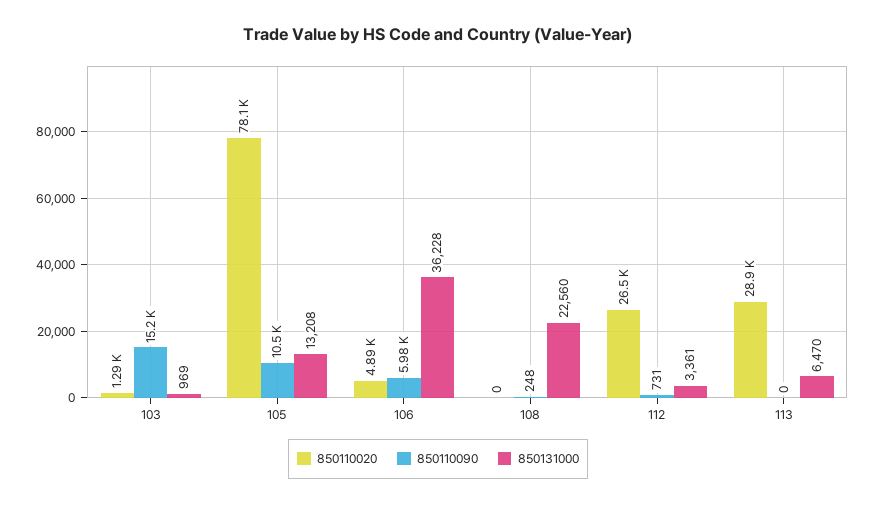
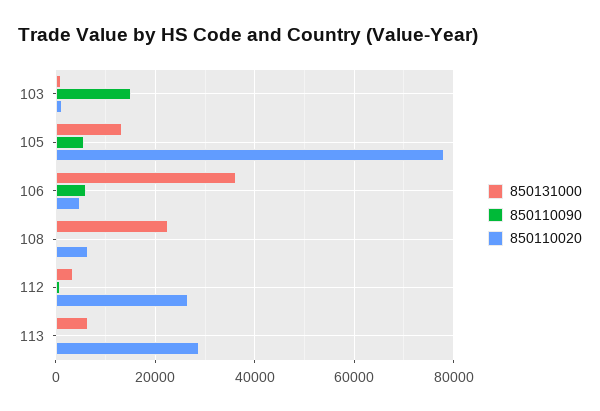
850110090, 105: 10500 -> 6000
850110020, 108: 0 -> 6000

